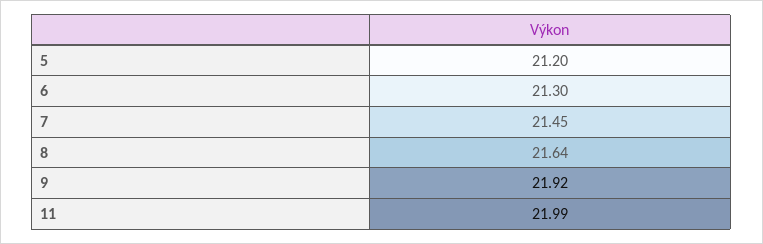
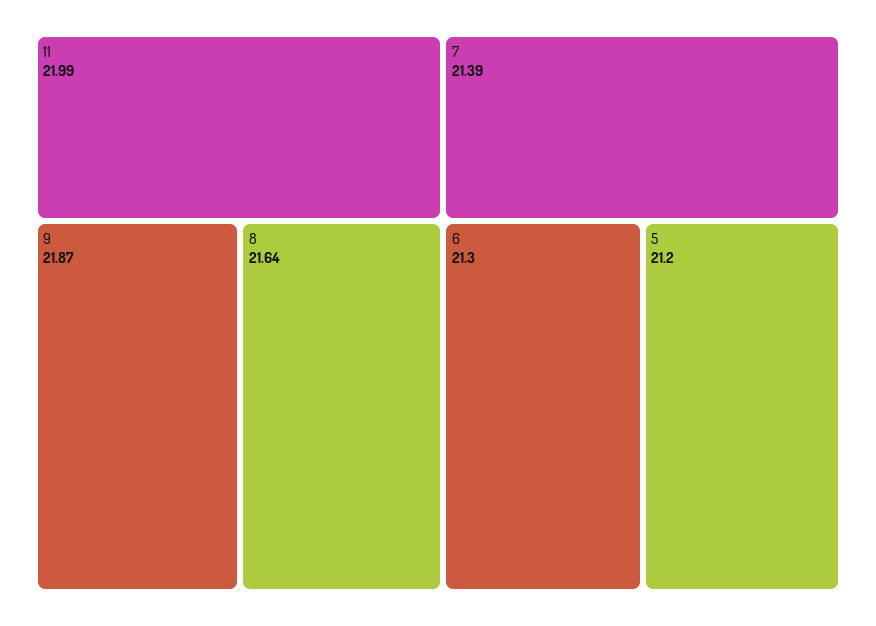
7: 21.45 -> 21.39
9: 21.92 -> 21.87

